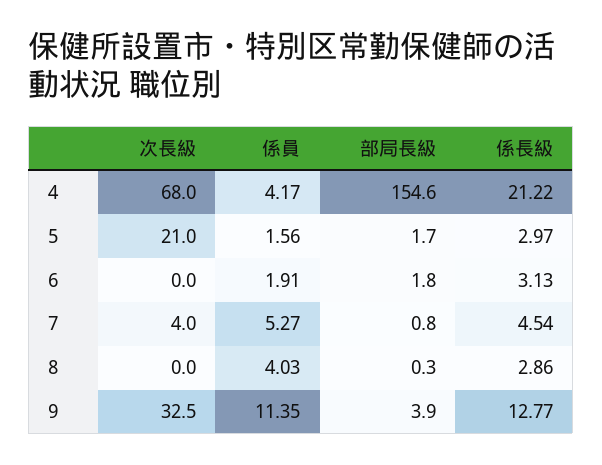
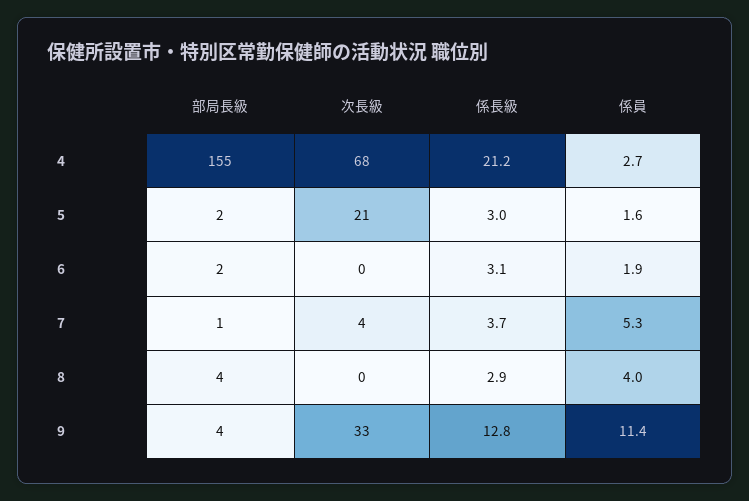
係員, 4: 4.17 -> 2.7
係長級, 7: 4.54 -> 3.7
部局長級, 8: 0.3 -> 4

